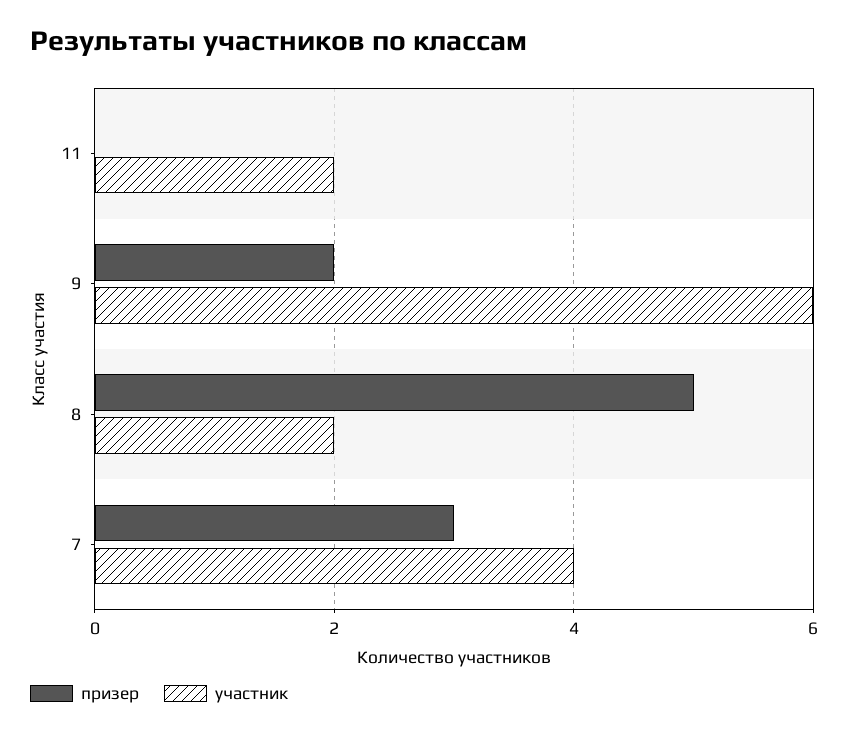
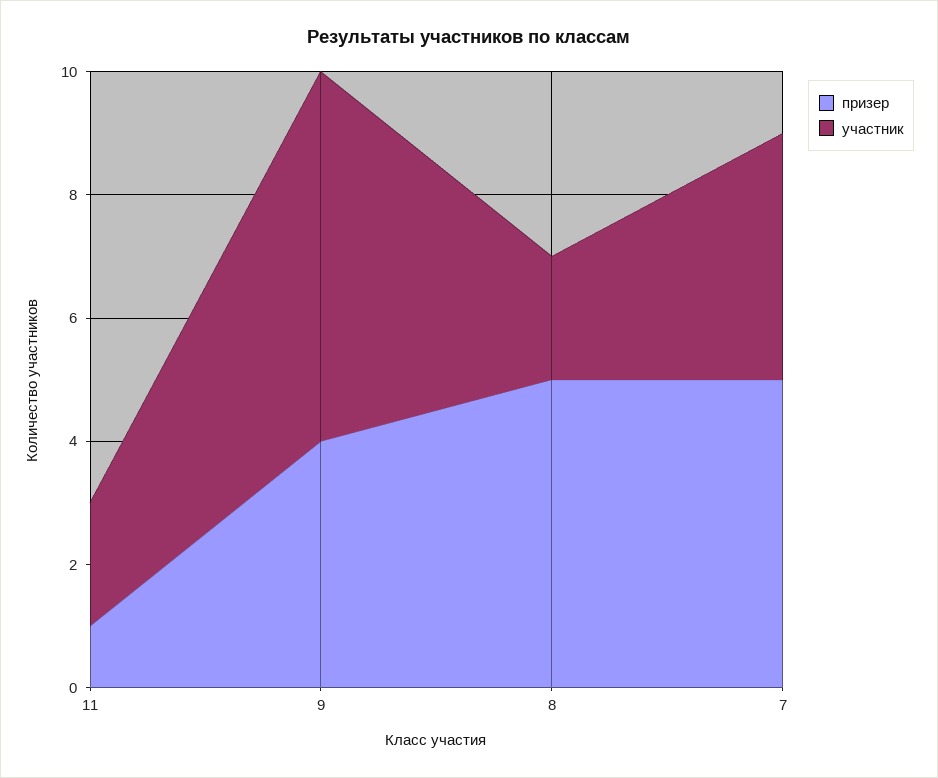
призер, 11: 0 -> 1
призер, 9: 2 -> 4
призер, 7: 3 -> 5

